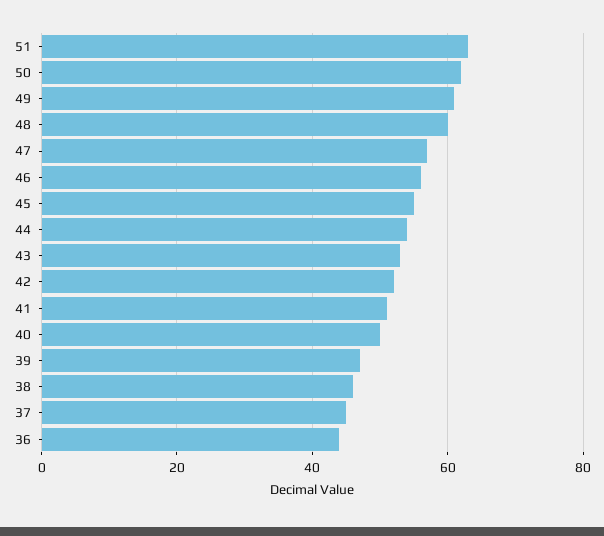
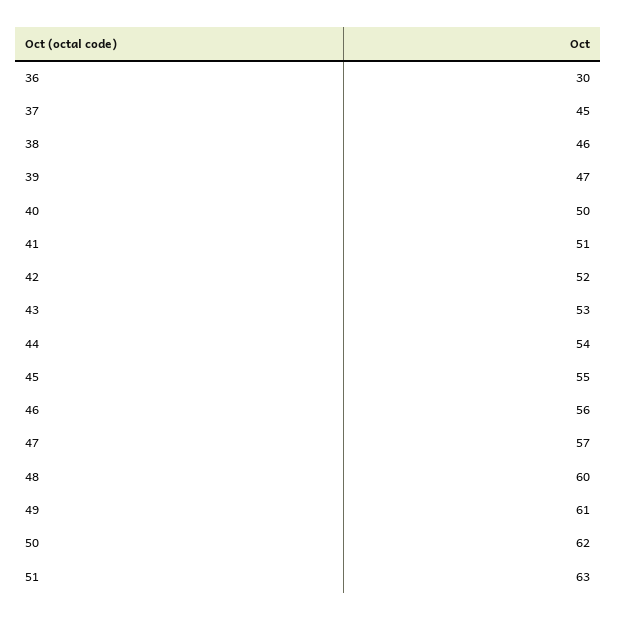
36: 45 -> 30

